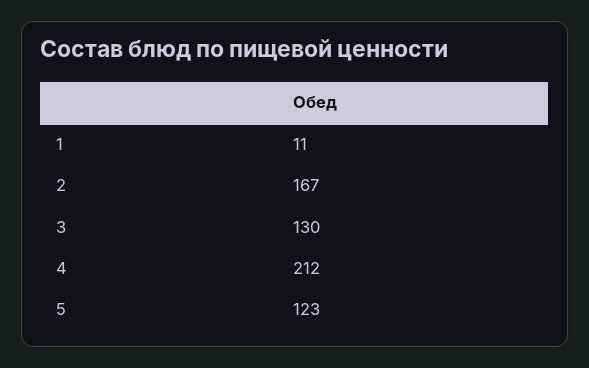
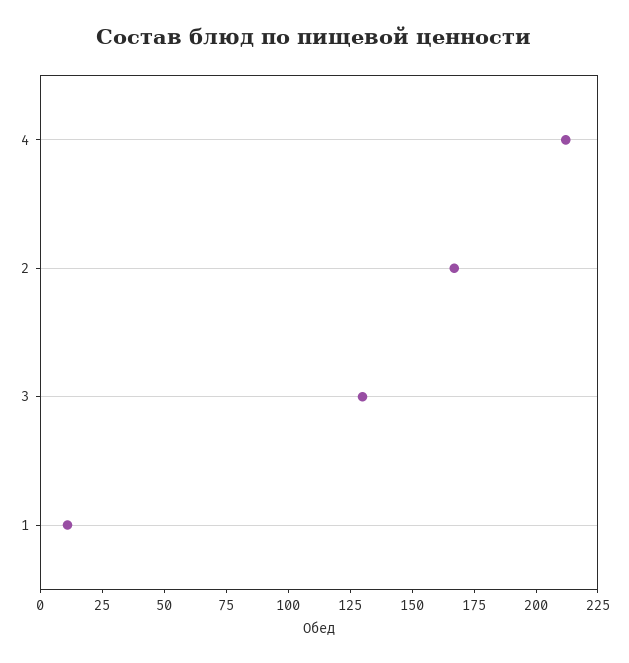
5: 123 -> none

